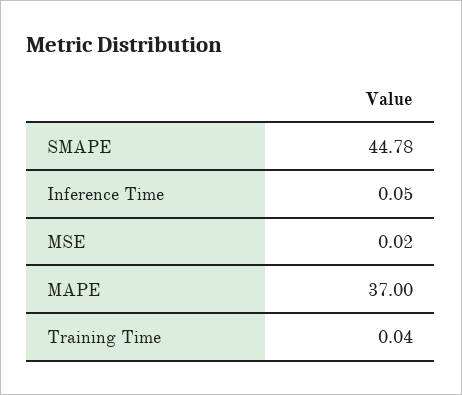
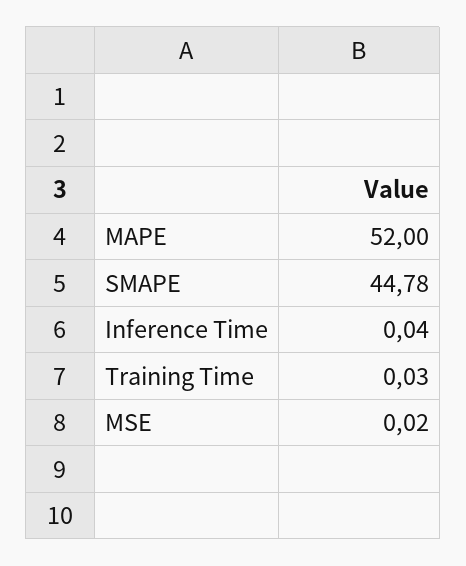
Inference Time: 0.05 -> 0.04
MAPE: 37 -> 52
Training Time: 0.04 -> 0.03

